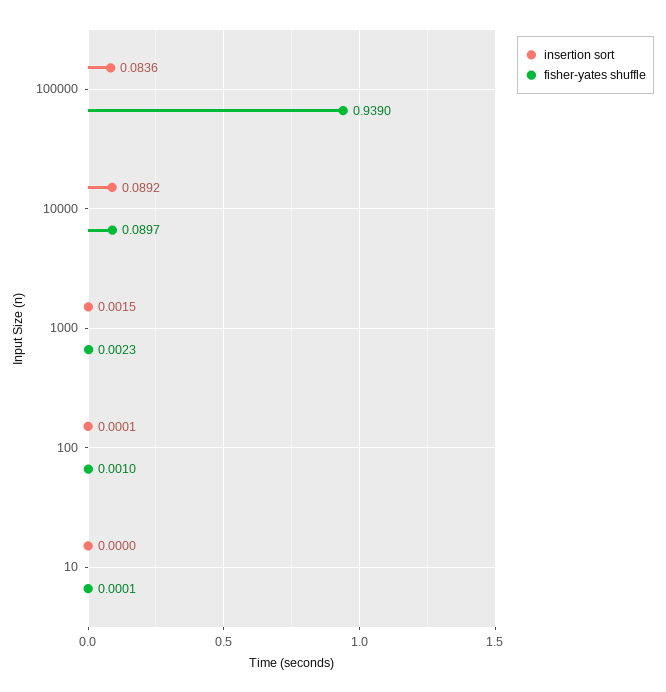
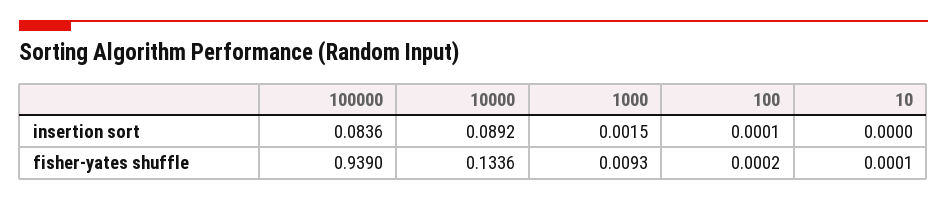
fisher-yates shuffle, 10000: 0.0897 -> 0.1336
fisher-yates shuffle, 1000: 0.0023 -> 0.0093
fisher-yates shuffle, 100: 0.001 -> 0.0002

